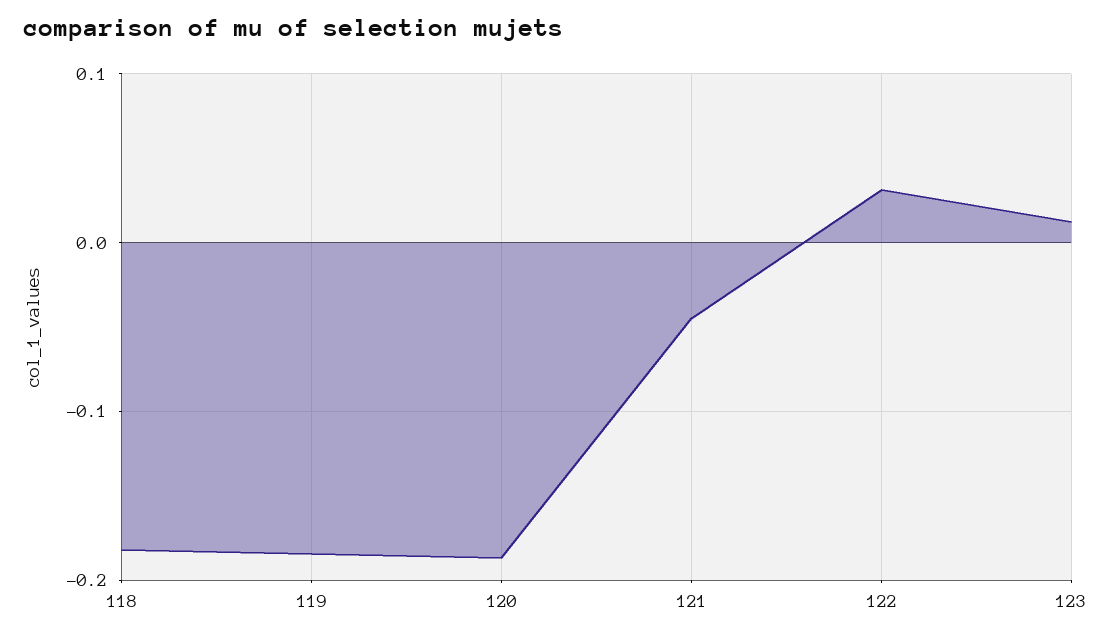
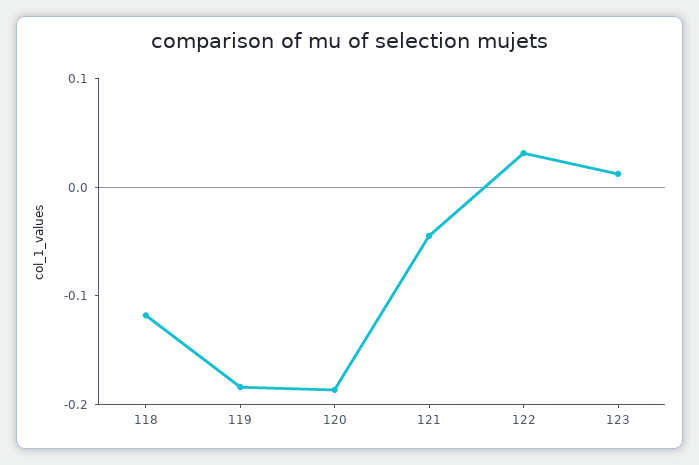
118: -0.18 -> -0.12

